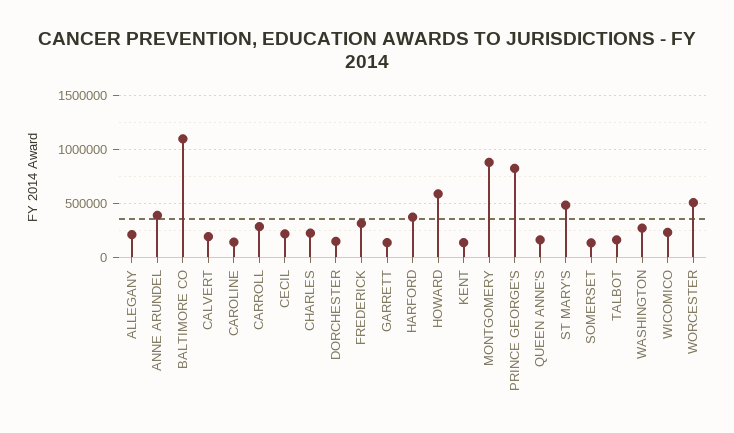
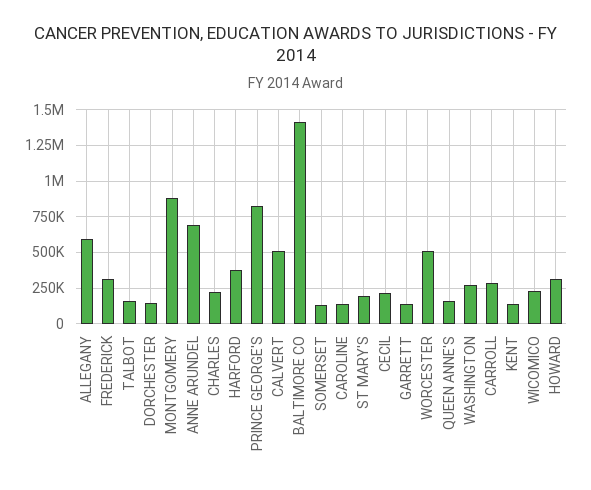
ALLEGANY: 200000 -> 600000
ANNE ARUNDEL: 400000 -> 700000
BALTIMORE CO: 1100000 -> 1400000
CALVERT: 200000 -> 500000
HOWARD: 600000 -> 300000
ST MARY'S: 500000 -> 200000

